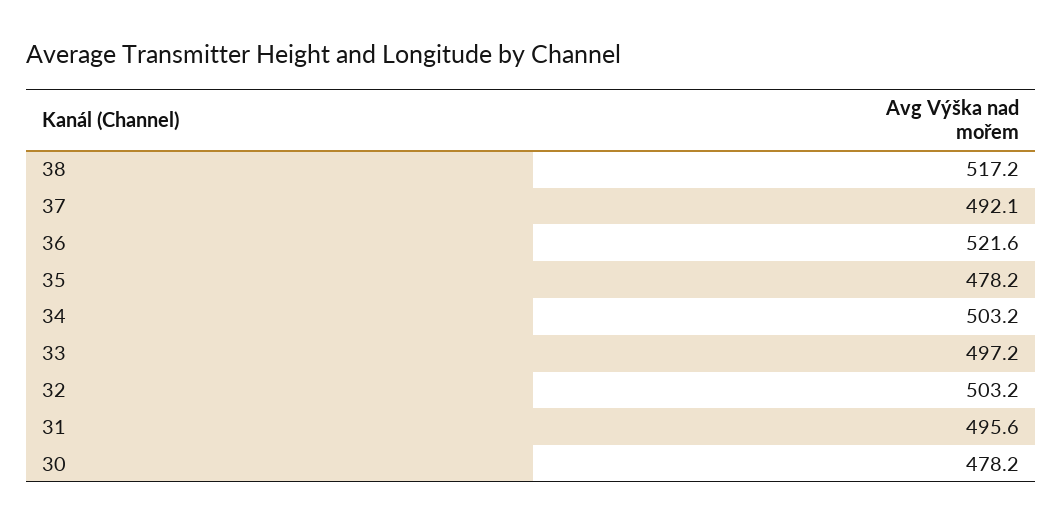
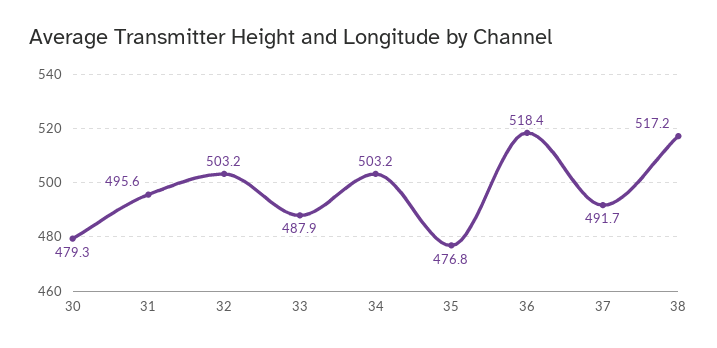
37: 492.1 -> 491.7
36: 521.6 -> 518.4
35: 478.2 -> 476.8
33: 497.2 -> 487.9
30: 478.2 -> 479.3

